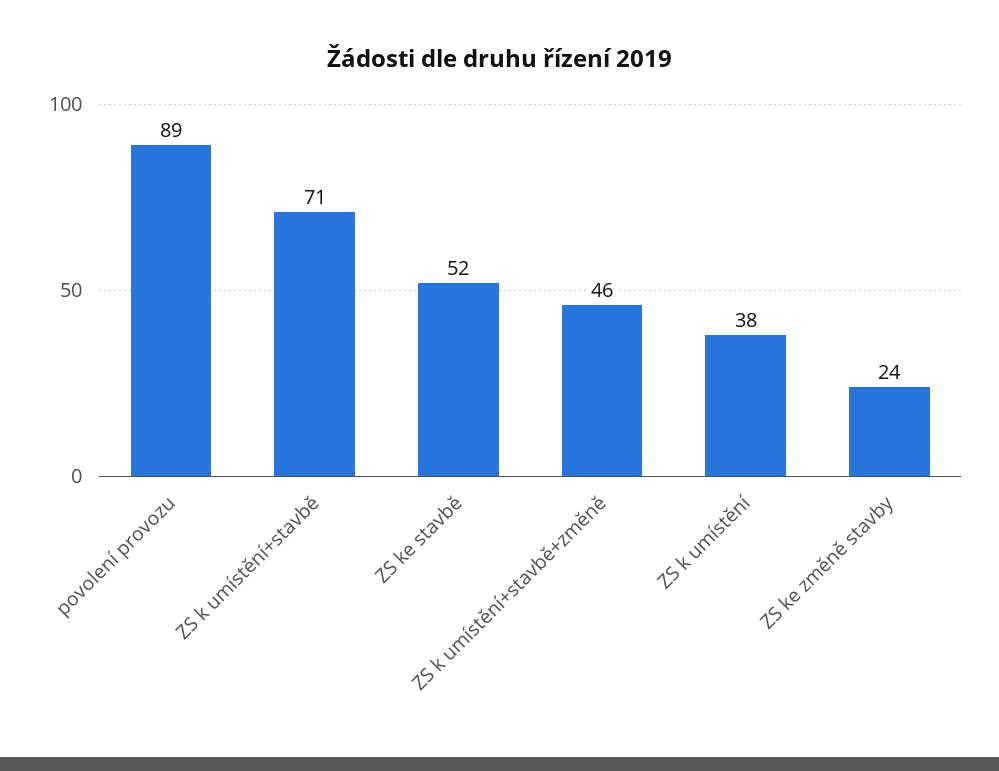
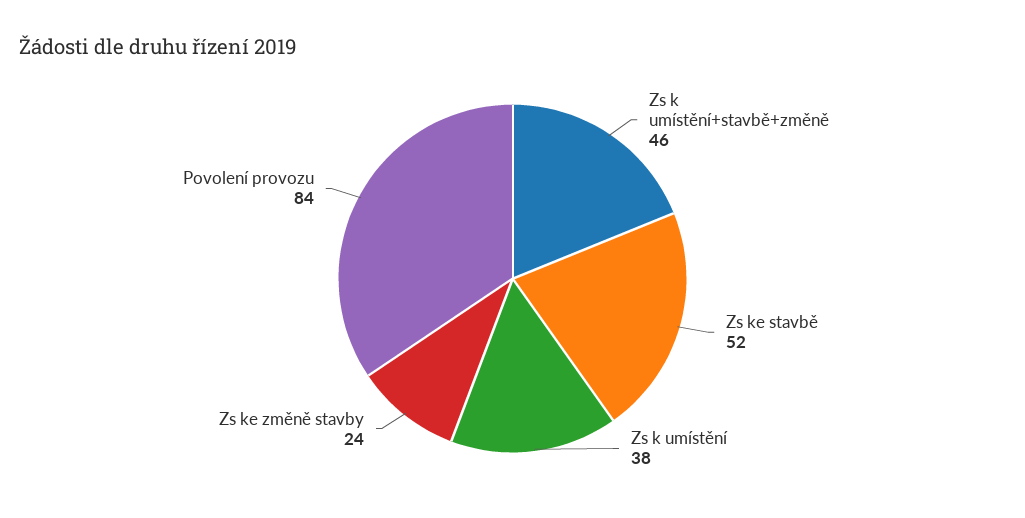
povolení provozu: 89 -> 84
ZS k umístění+stavbě: 71 -> none

